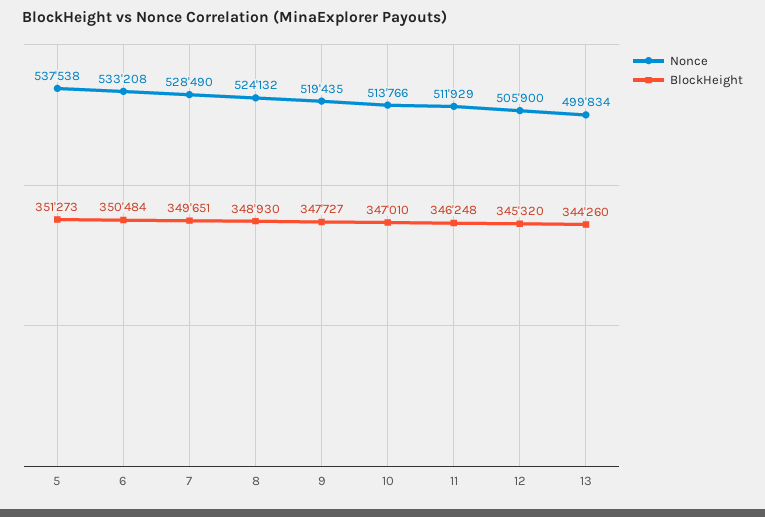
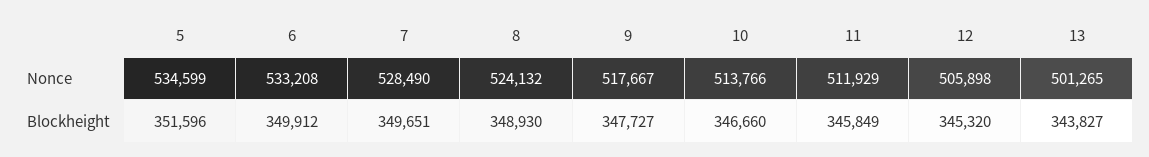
Nonce, 5: 537538 -> 534599
BlockHeight, 5: 351273 -> 351596
BlockHeight, 6: 350484 -> 349912
Nonce, 9: 519435 -> 517667
BlockHeight, 10: 347010 -> 346660
BlockHeight, 11: 346248 -> 345849
Nonce, 12: 505900 -> 505898
Nonce, 13: 499834 -> 501265
BlockHeight, 13: 344260 -> 343827

